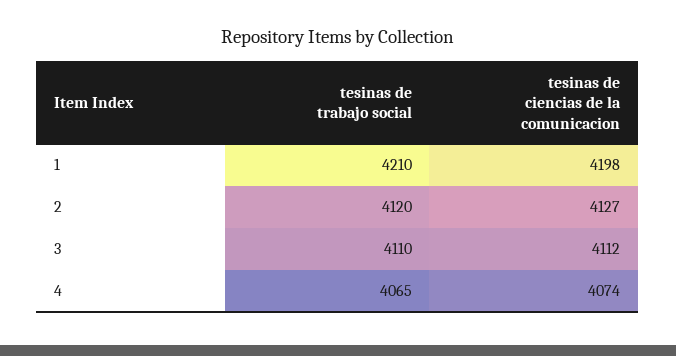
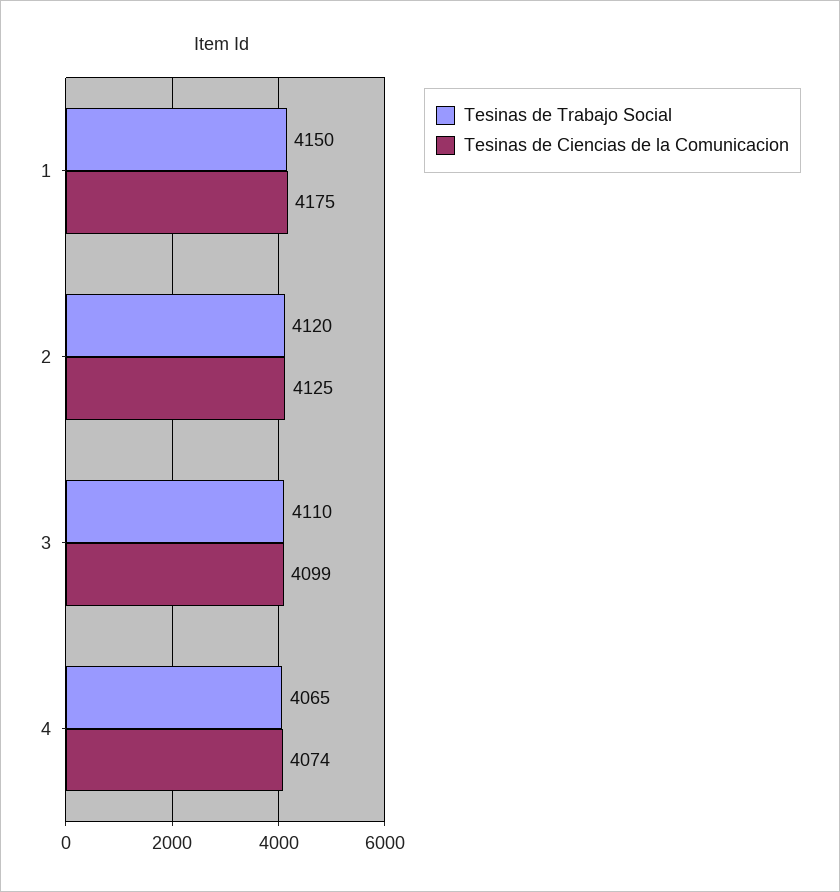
tesinas de trabajo social, 1: 4210 -> 4150
tesinas de ciencias de la comunicacion, 1: 4198 -> 4175
tesinas de ciencias de la comunicacion, 2: 4127 -> 4125
tesinas de ciencias de la comunicacion, 3: 4112 -> 4099

